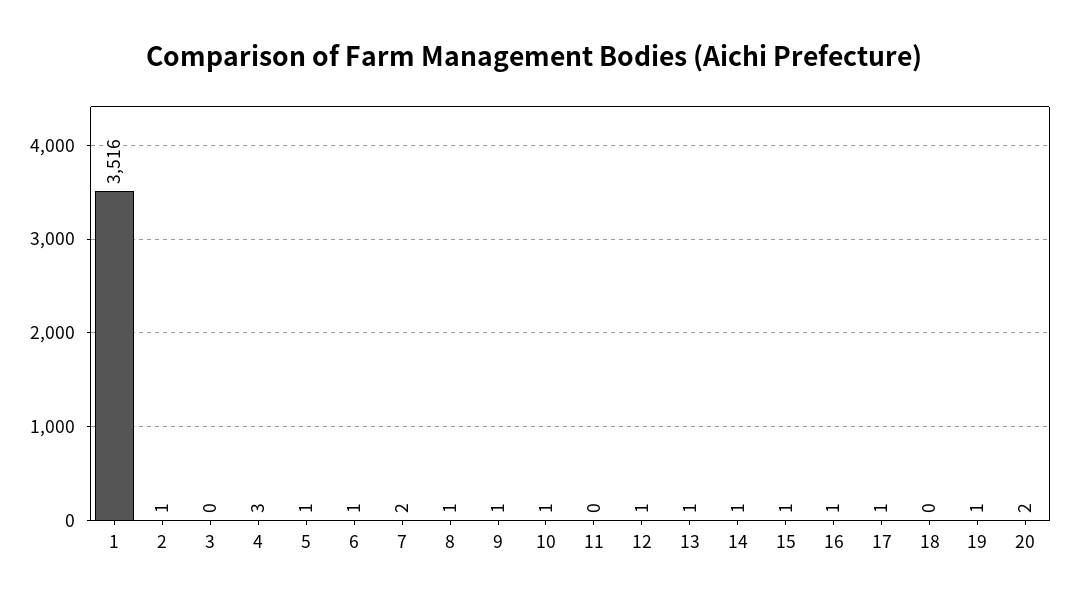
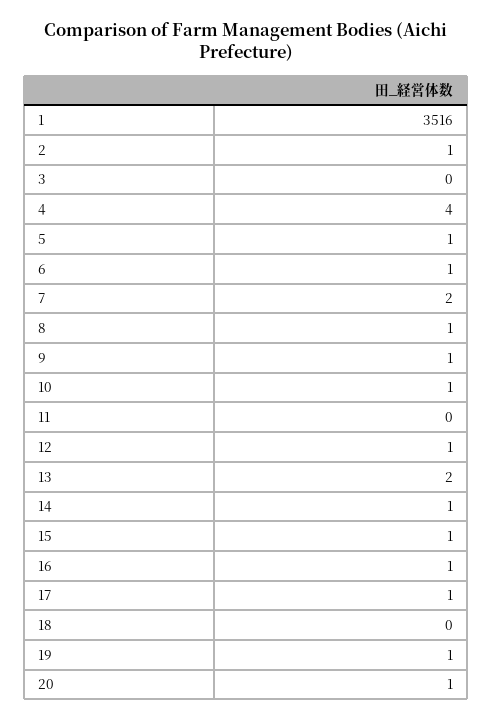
4: 3 -> 4
13: 1 -> 2
20: 2 -> 1

